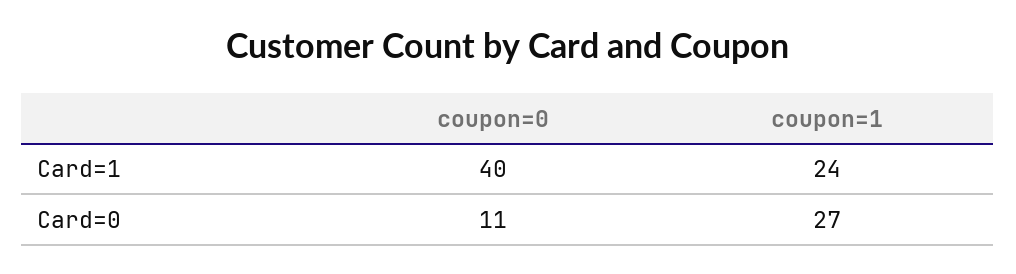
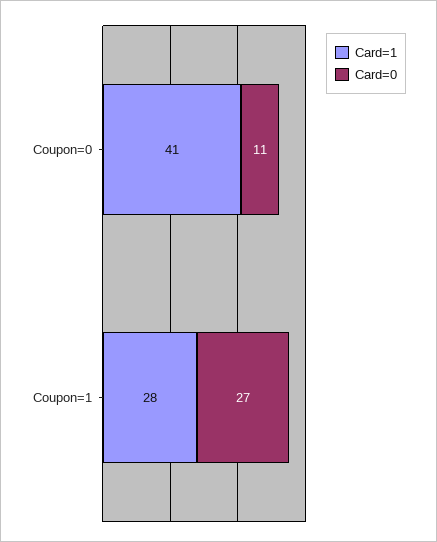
Card=1, coupon=0: 40 -> 41
Card=1, coupon=1: 24 -> 28

